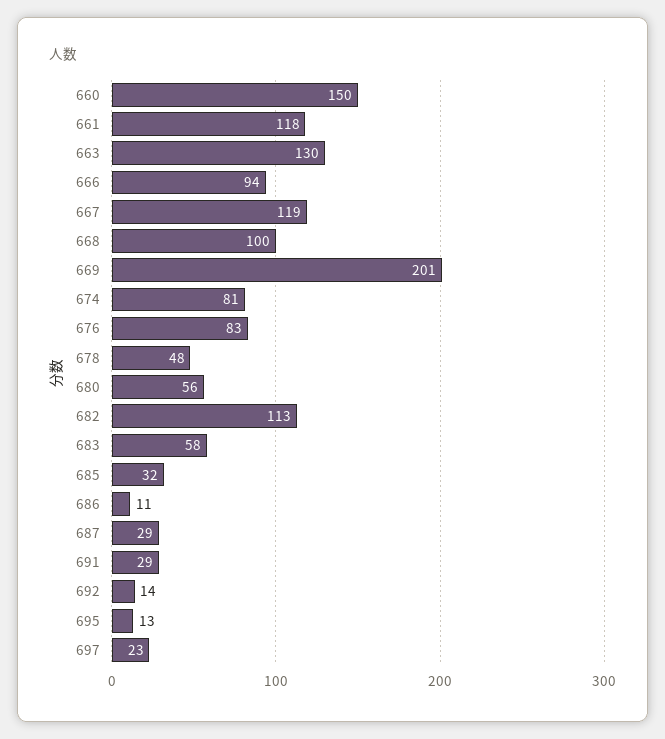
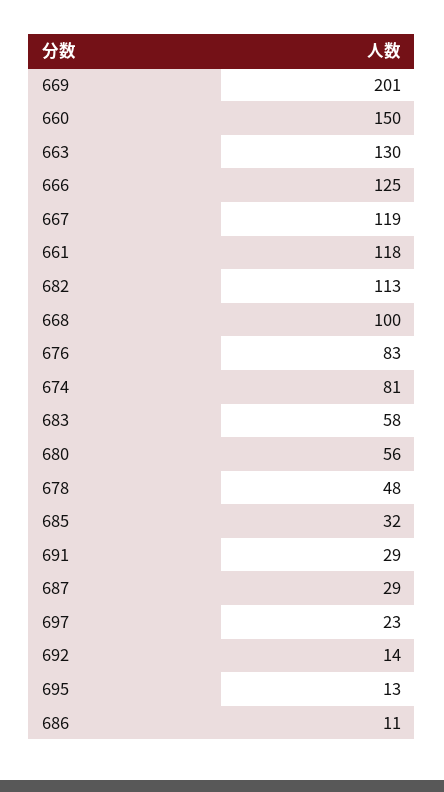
666: 94 -> 125

